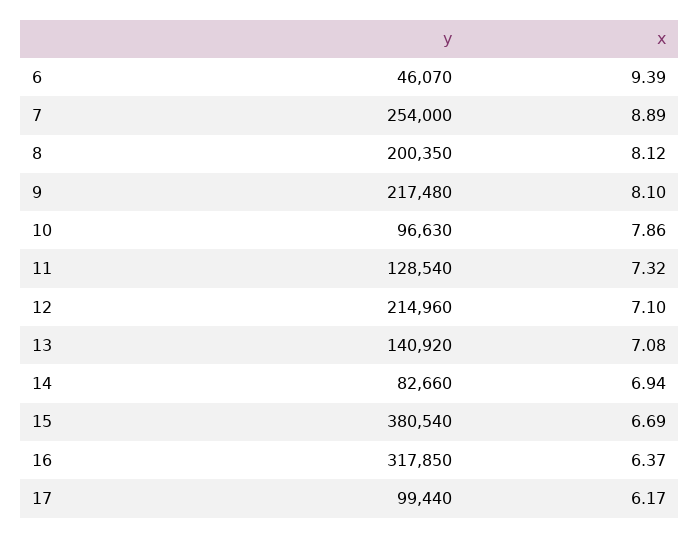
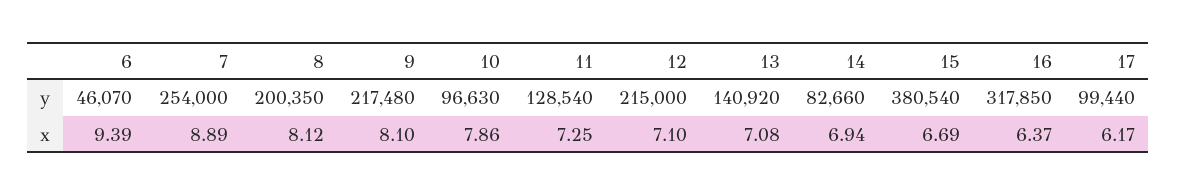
x, 11: 7.32 -> 7.25
y, 12: 214960 -> 215000

